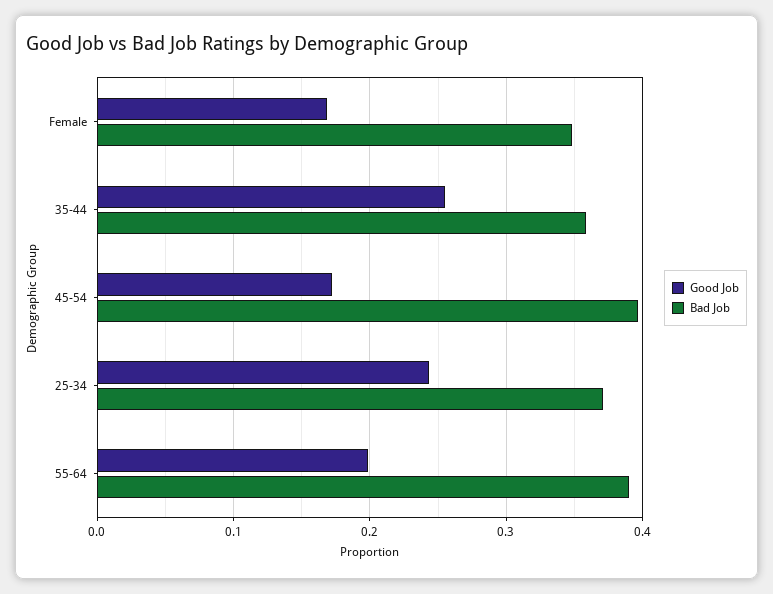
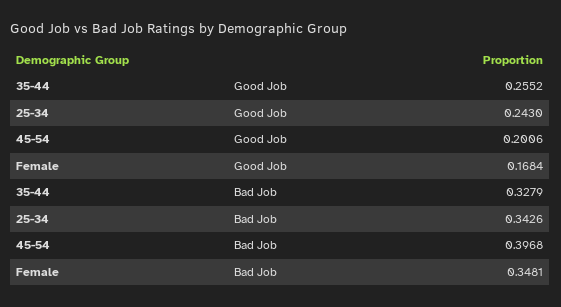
Bad Job, 35-44: 0.36 -> 0.3279
Good Job, 45-54: 0.17 -> 0.2006
Bad Job, 25-34: 0.37 -> 0.3426
Good Job, 55-64: 0.2 -> none
Bad Job, 55-64: 0.39 -> none

